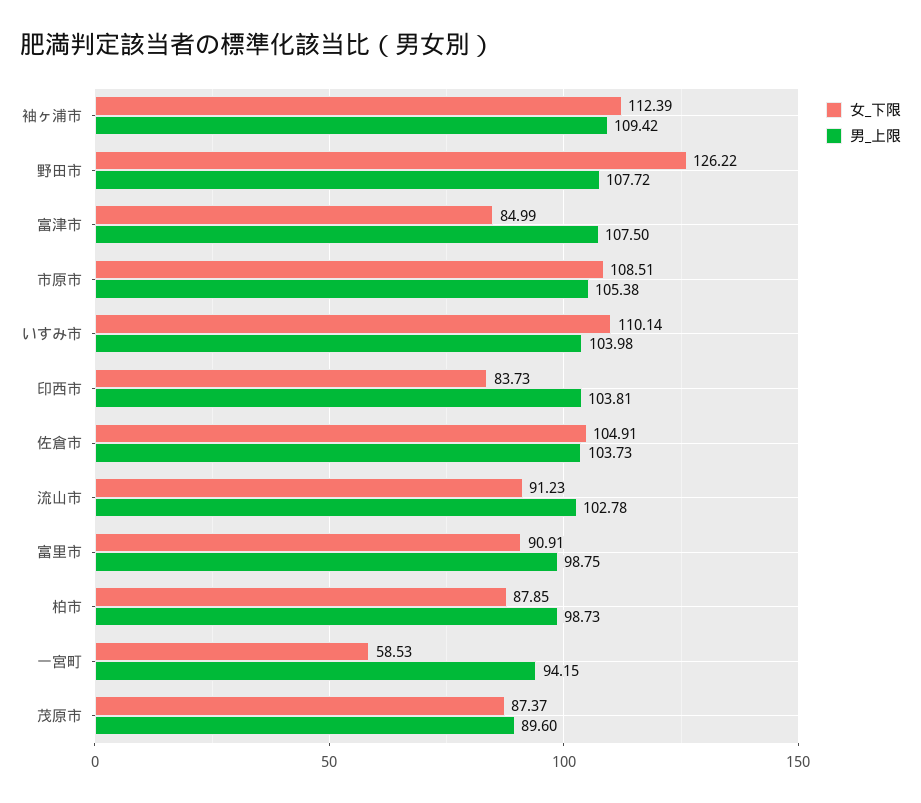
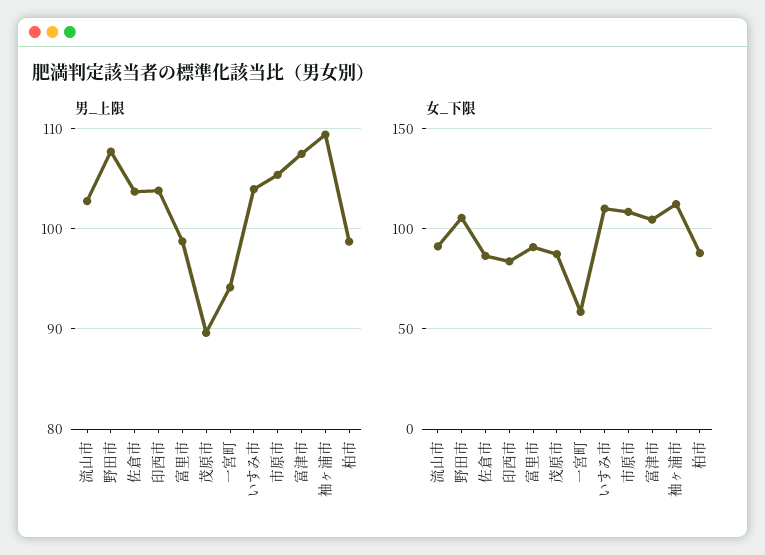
女_下限, 野田市: 126.22 -> 105
女_下限, 富津市: 84.99 -> 105
女_下限, 佐倉市: 104.91 -> 85

